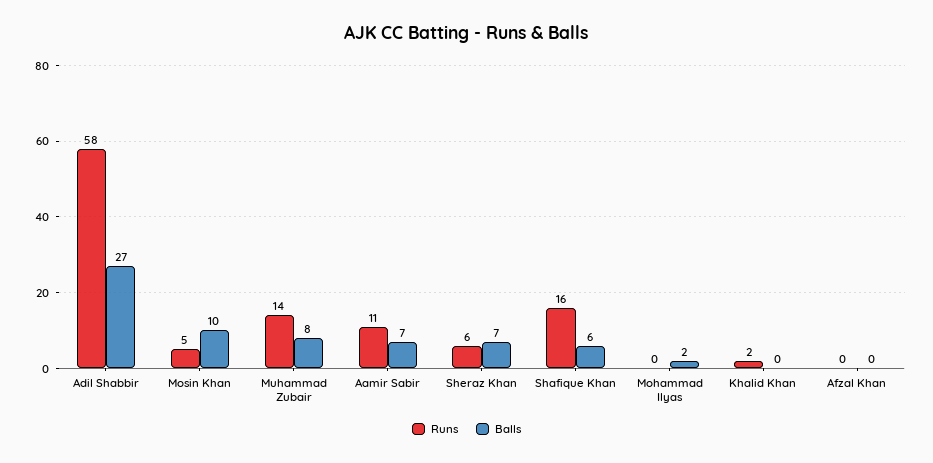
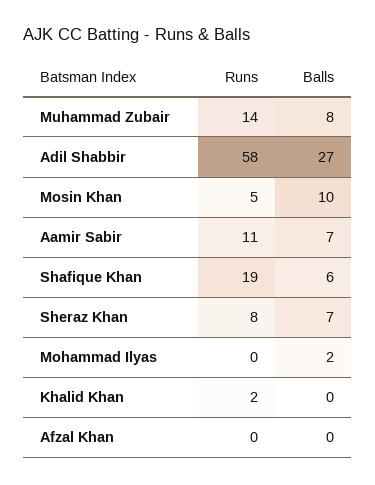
Runs, Sheraz Khan: 6 -> 8
Runs, Shafique Khan: 16 -> 19

